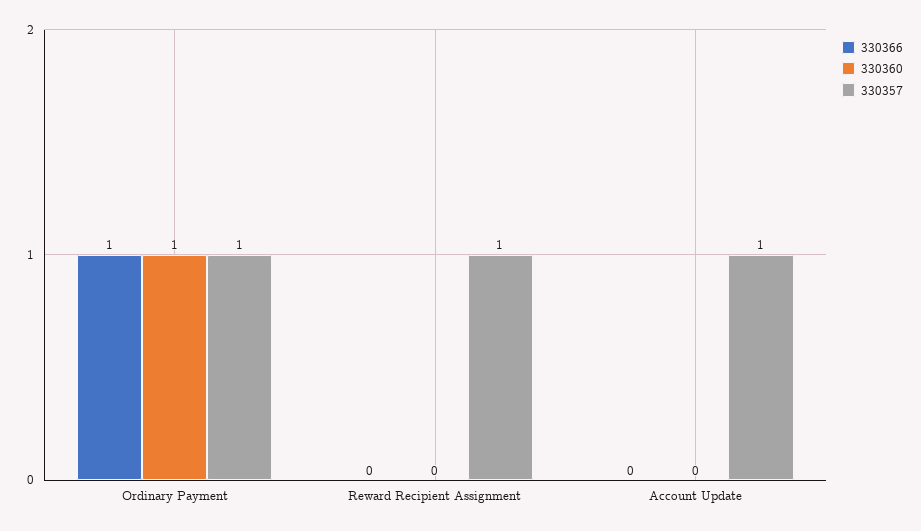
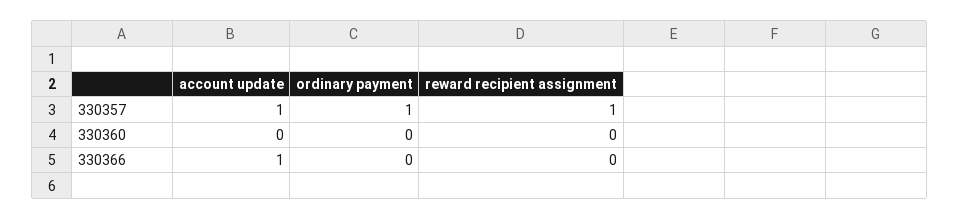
330366, Ordinary Payment: 1 -> 0
330360, Ordinary Payment: 1 -> 0
330366, Account Update: 0 -> 1

